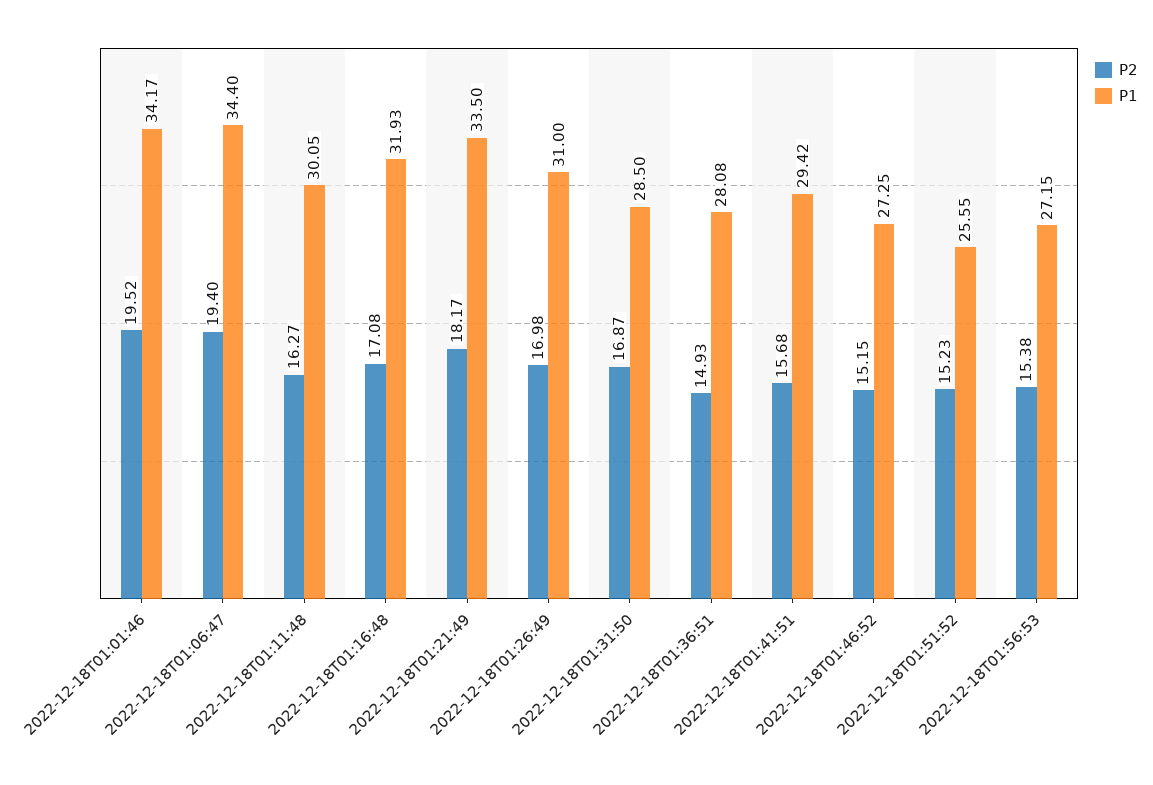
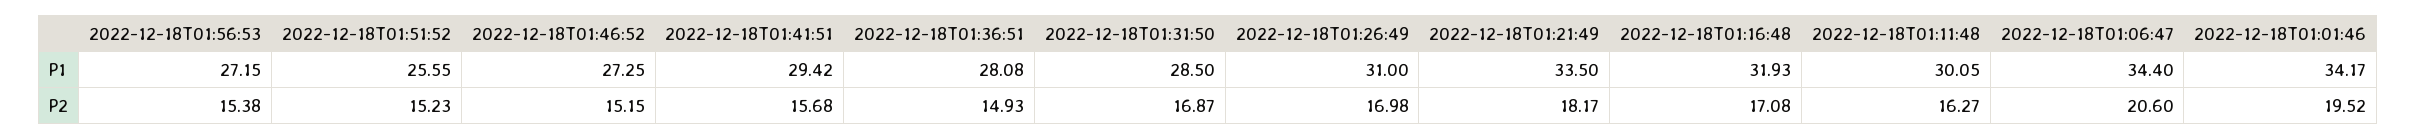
P2, 2022-12-18T01:06:47: 19.4 -> 20.6

